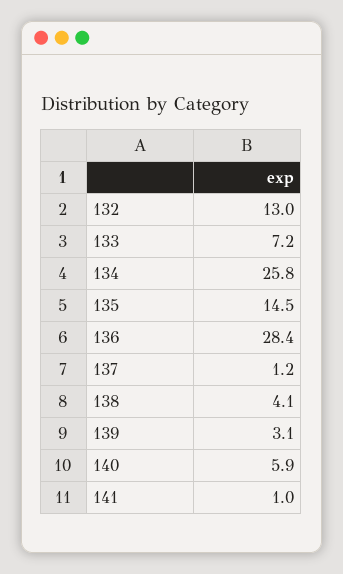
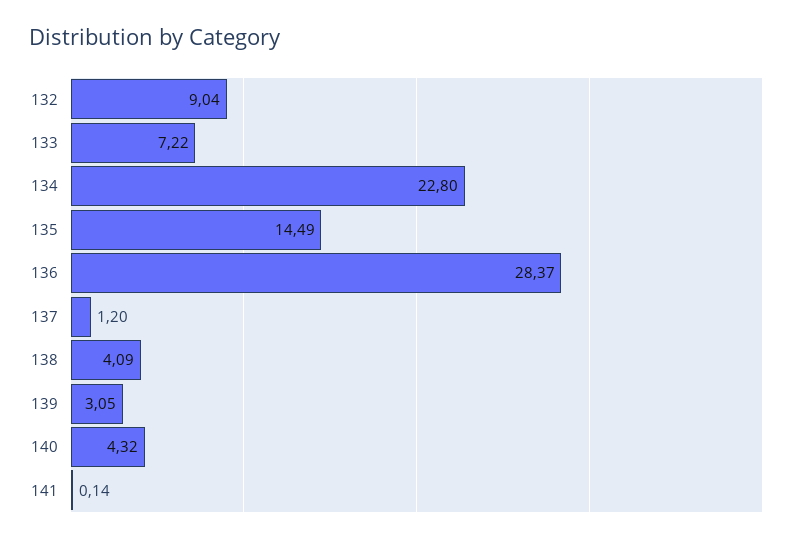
132: 13 -> 9.04
134: 25.8 -> 22.8
140: 5.9 -> 4.32
141: 1 -> 0.14

